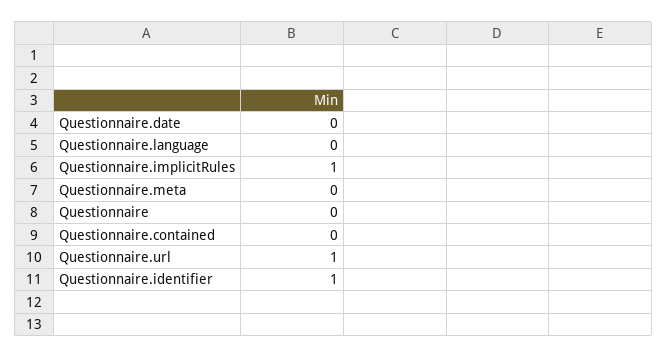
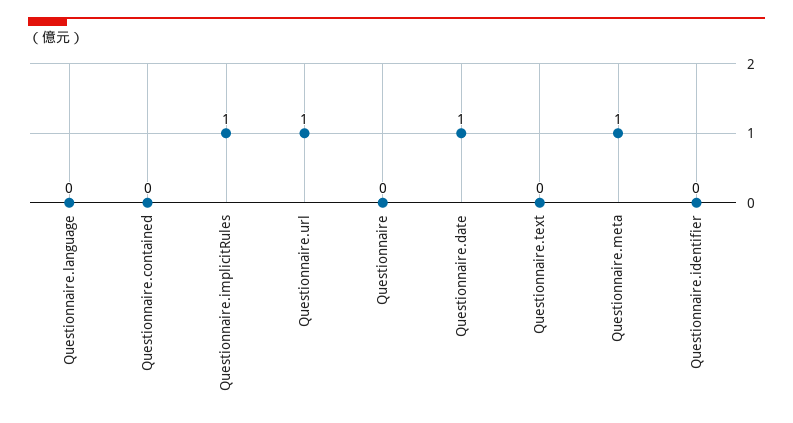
Questionnaire.date: 0 -> 1
Questionnaire.meta: 0 -> 1
Questionnaire.identifier: 1 -> 0
Questionnaire.text: none -> 0

